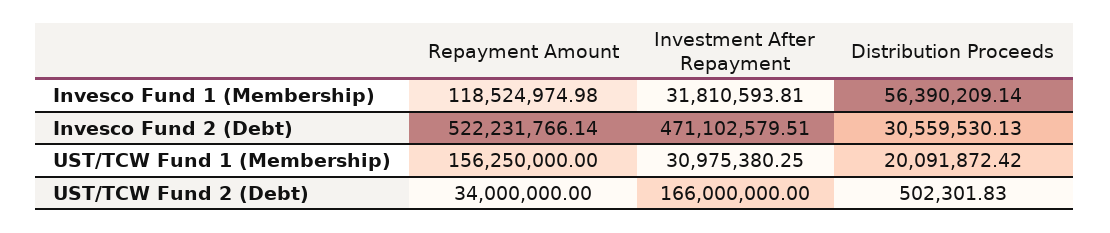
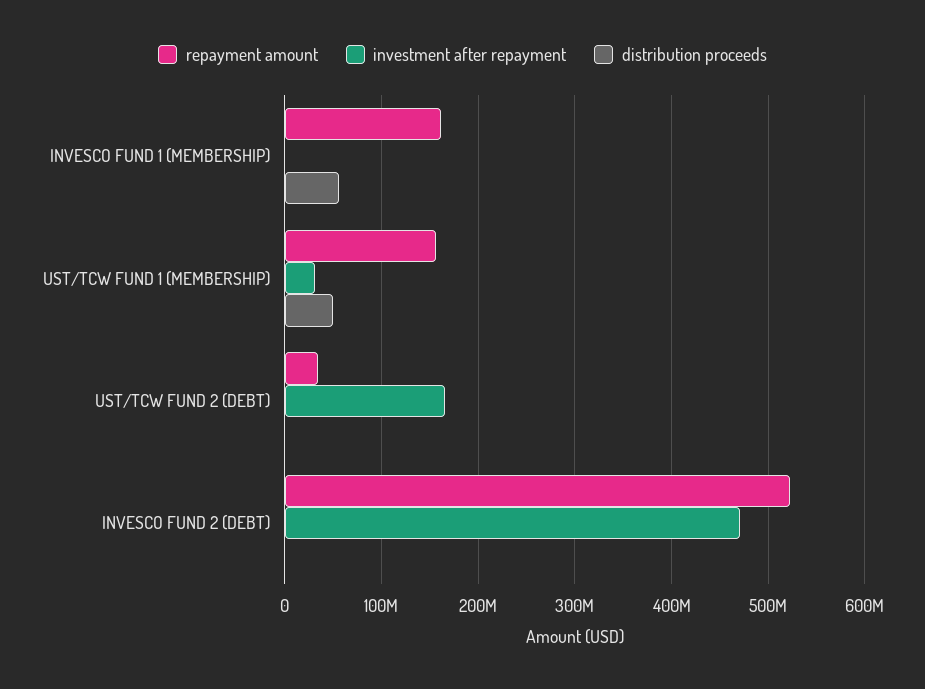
Repayment Amount, Invesco Fund 1 (Membership): 118524974.98 -> 160000000
Investment After Repayment, Invesco Fund 1 (Membership): 31810593.81 -> 0
Distribution Proceeds, Invesco Fund 2 (Debt): 30559530.13 -> 0
Distribution Proceeds, UST/TCW Fund 1 (Membership): 20091872.42 -> 50000000

